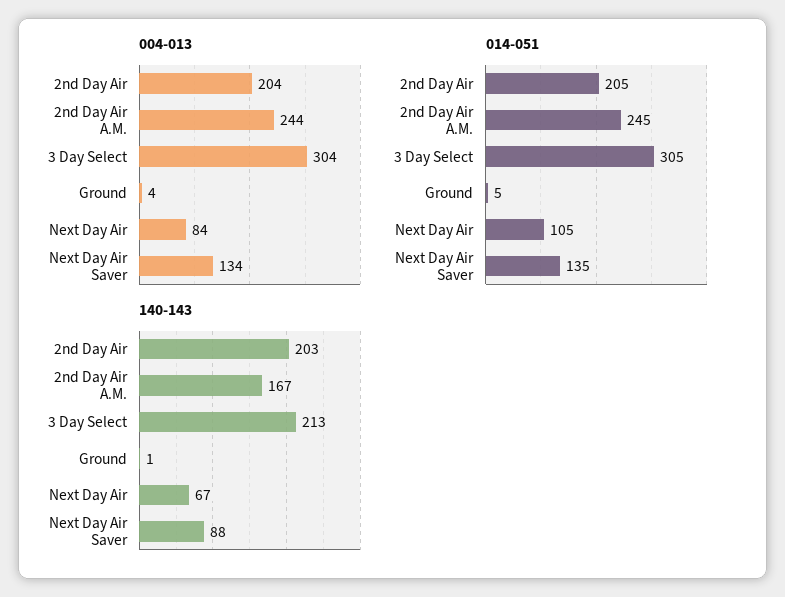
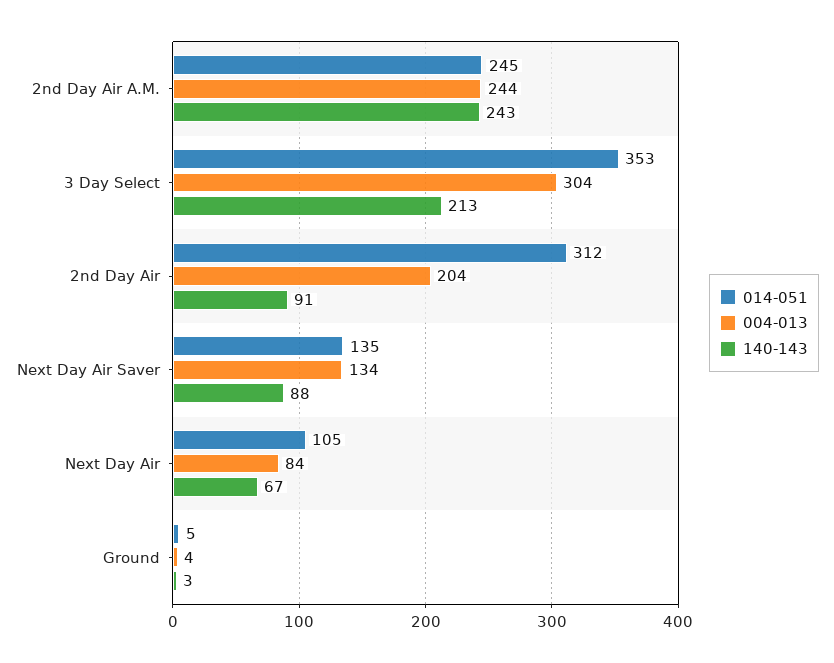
014-051, 2nd Day Air: 205 -> 312
014-051, 3 Day Select: 305 -> 353
140-143, 2nd Day Air: 203 -> 91
140-143, 2nd Day Air A.M.: 167 -> 243
140-143, Ground: 1 -> 3

